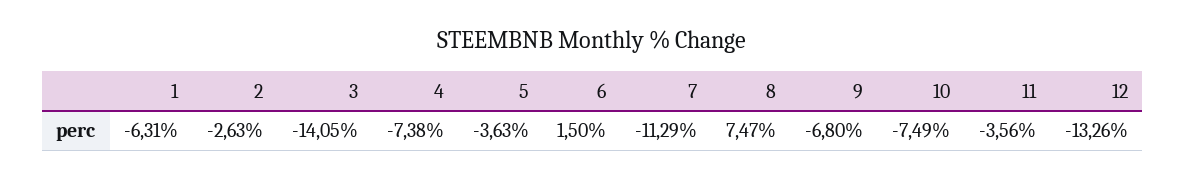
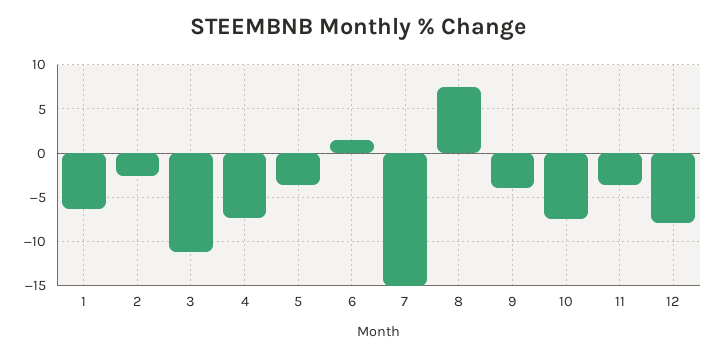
3: -14.05 -> -11
7: -11.29 -> -15
9: -6.8 -> -4
12: -13.26 -> -8

